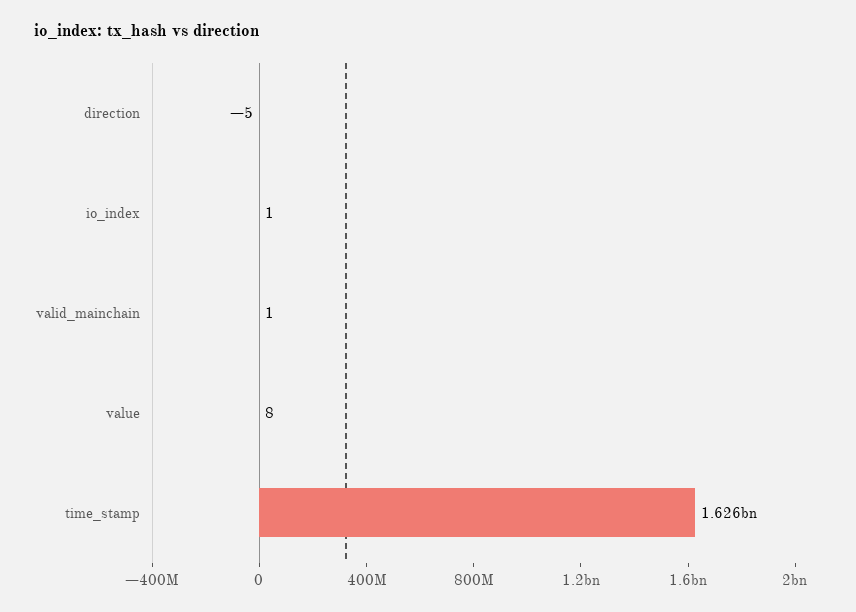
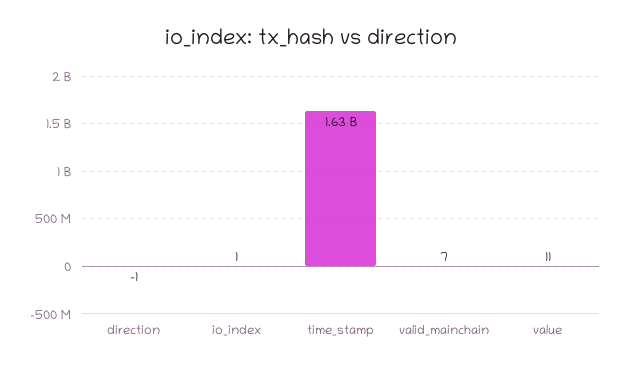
direction: -5 -> -1
valid_mainchain: 1 -> 7
value: 8 -> 11

